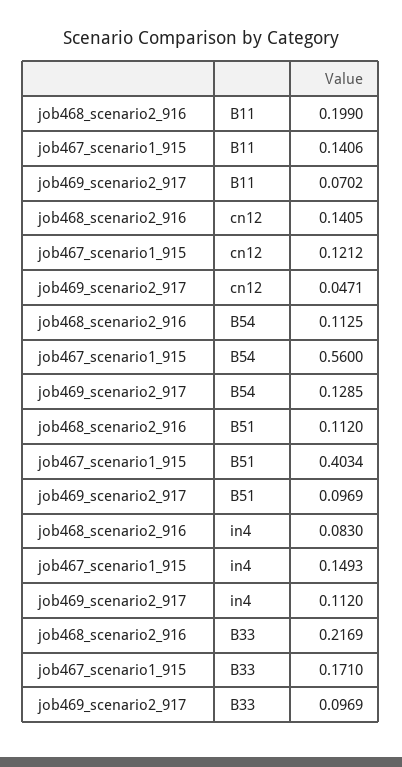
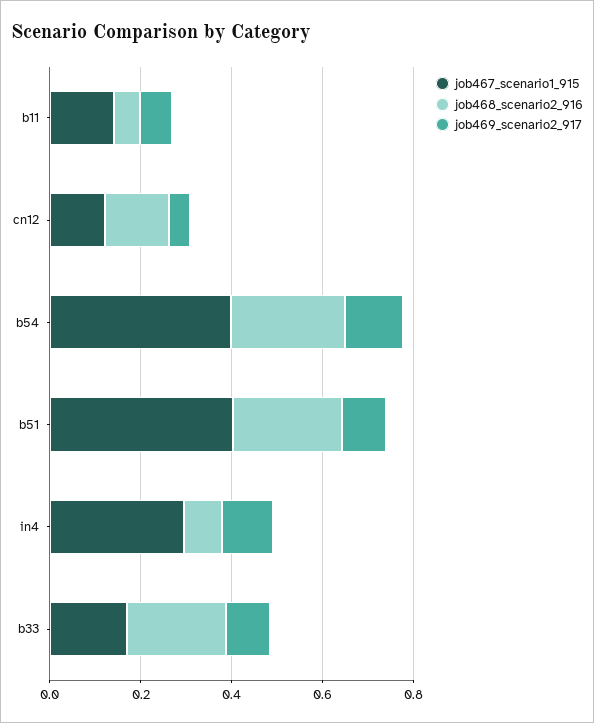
job468_scenario2_916, B11: 0.199 -> 0.05
job468_scenario2_916, B54: 0.1125 -> 0.25
job467_scenario1_915, B54: 0.56 -> 0.4
job468_scenario2_916, B51: 0.112 -> 0.25
job467_scenario1_915, in4: 0.1493 -> 0.3

